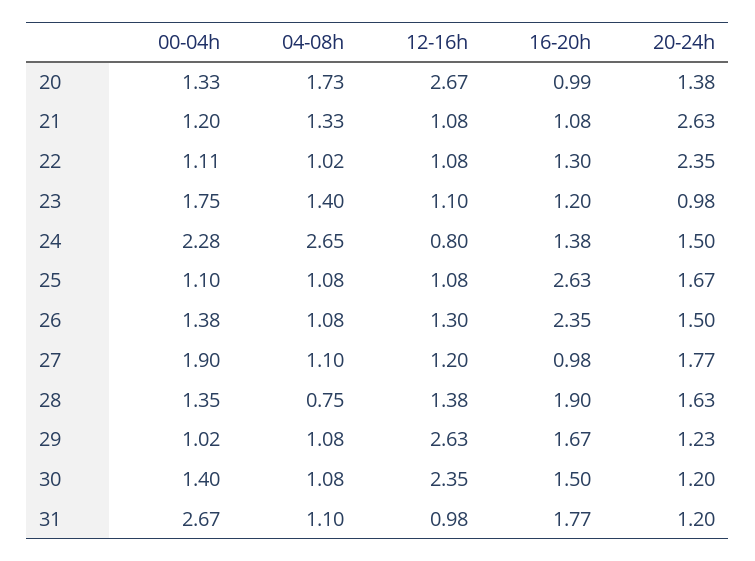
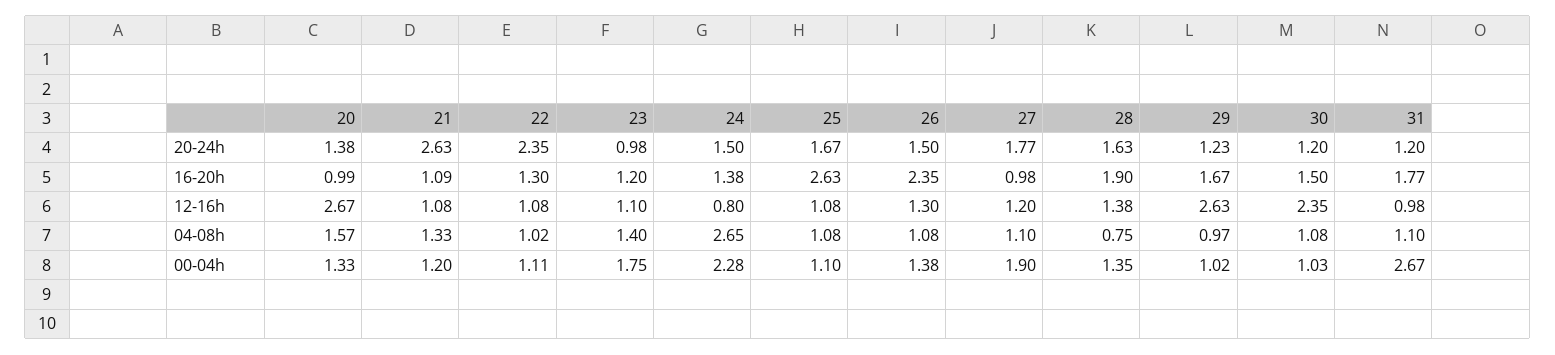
04-08h, 20: 1.73 -> 1.57
16-20h, 21: 1.08 -> 1.09
04-08h, 29: 1.08 -> 0.97
00-04h, 30: 1.4 -> 1.03

